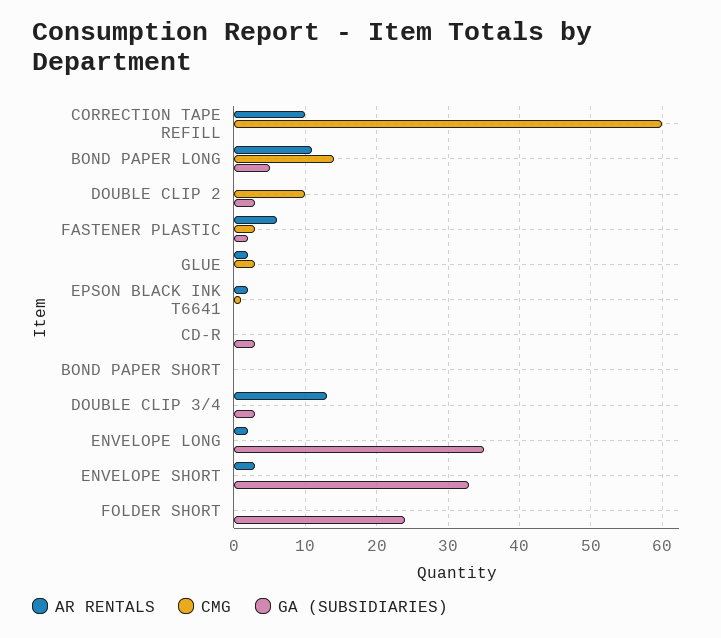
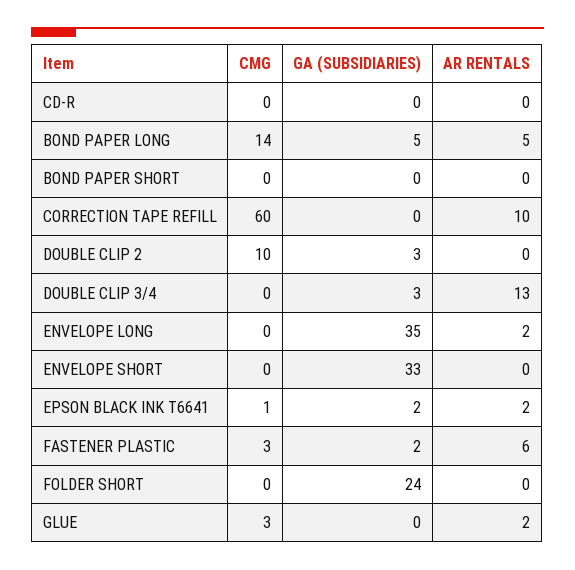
AR RENTALS, BOND PAPER LONG: 11 -> 5
GA (SUBSIDIARIES), EPSON BLACK INK T6641: 0 -> 2
GA (SUBSIDIARIES), CD-R: 3 -> 0
AR RENTALS, ENVELOPE SHORT: 3 -> 0

